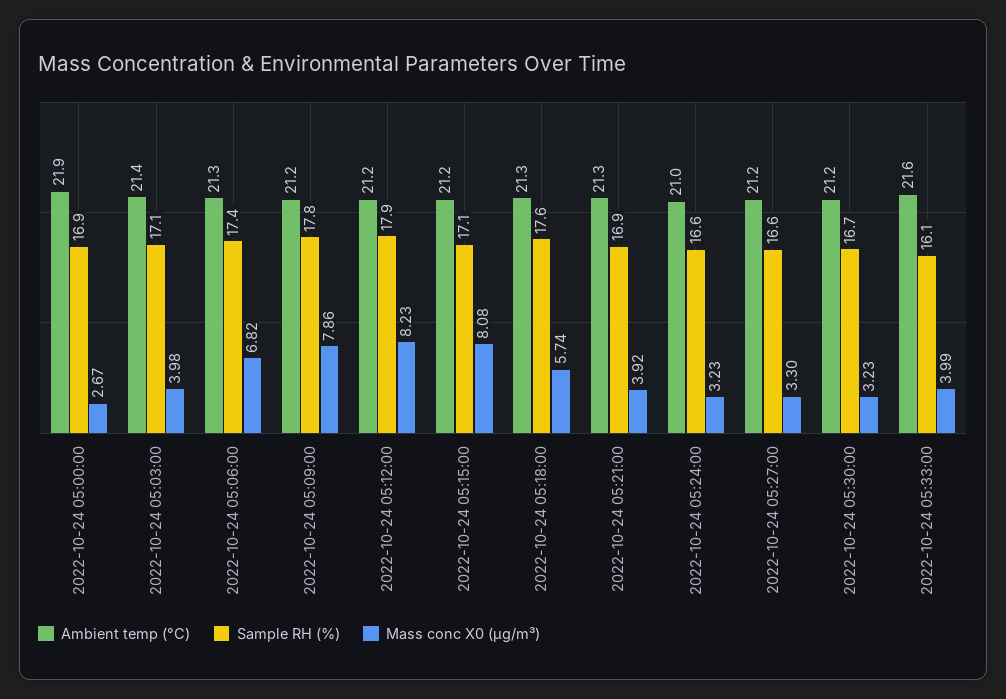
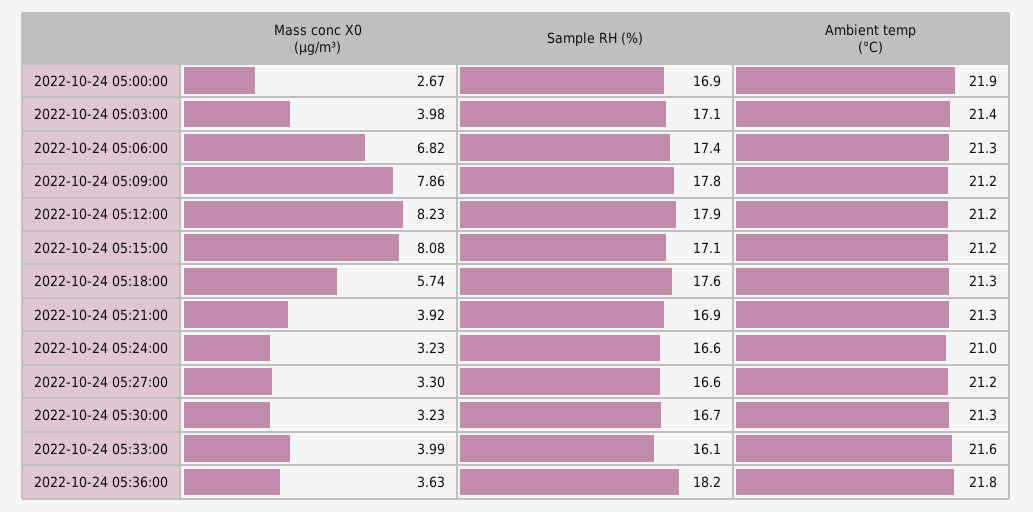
Ambient temp (°C), 2022-10-24 05:30:00: 21.2 -> 21.3
Mass conc X0 (μg/m³), 2022-10-24 05:36:00: none -> 3.63
Sample RH (%), 2022-10-24 05:36:00: none -> 18.2
Ambient temp (°C), 2022-10-24 05:36:00: none -> 21.8

